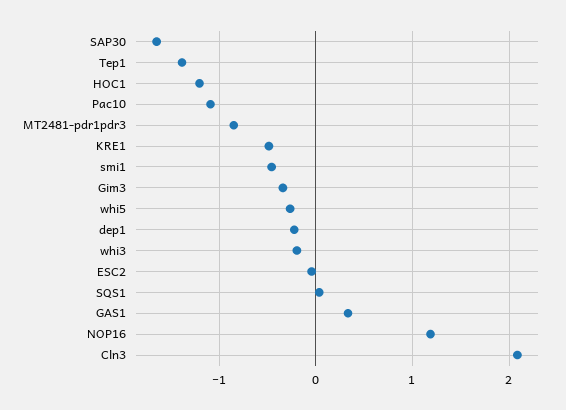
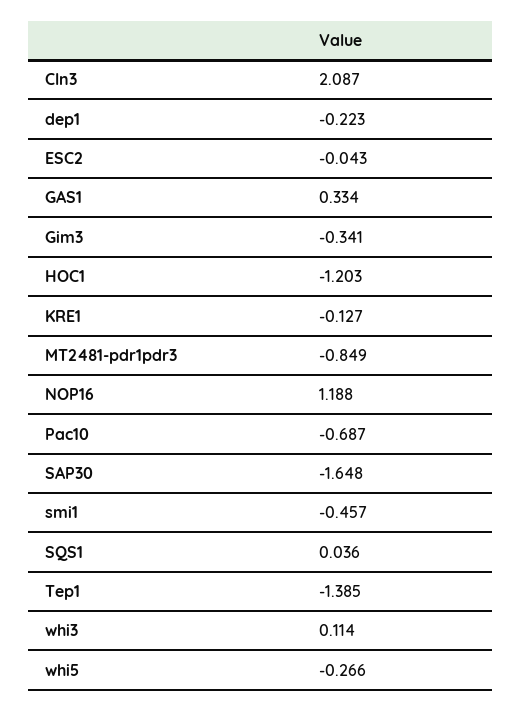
Pac10: -1.1 -> -0.687
KRE1: -0.5 -> -0.127
whi3: -0.2 -> 0.114

